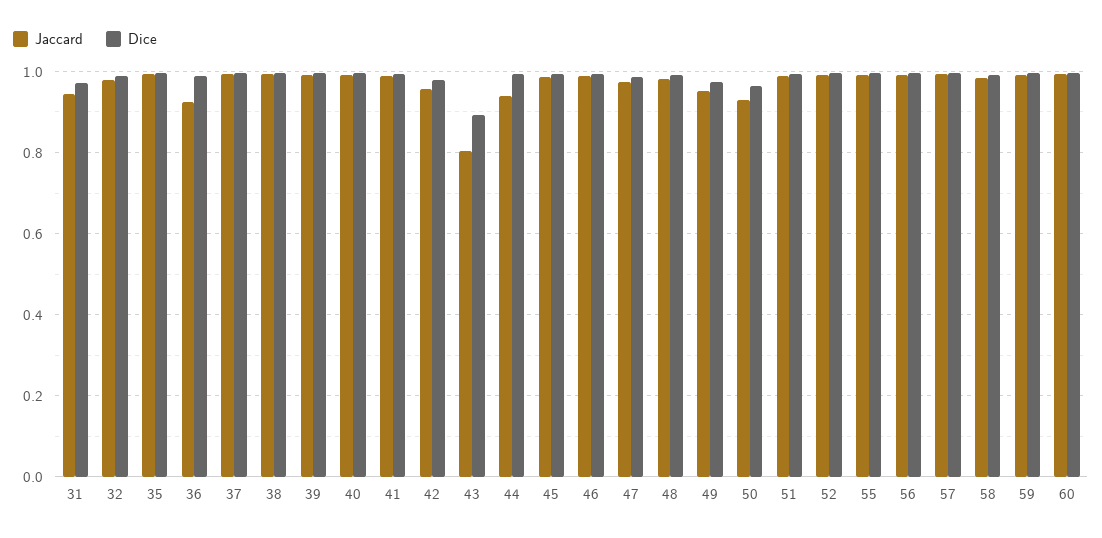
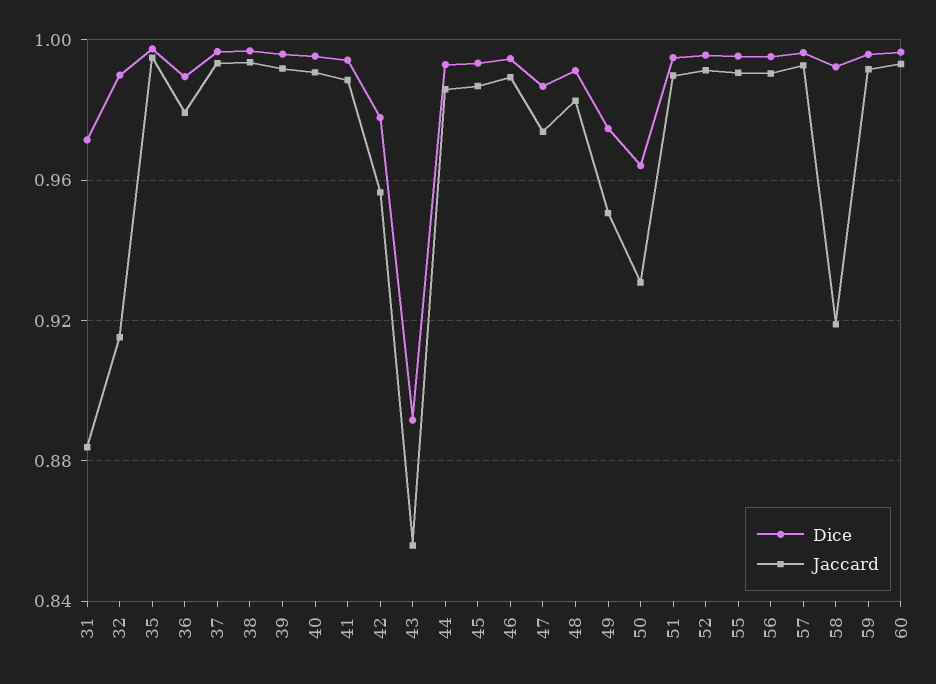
Jaccard, 31: 0.94 -> 0.885
Jaccard, 32: 0.98 -> 0.915
Jaccard, 36: 0.92 -> 0.98
Jaccard, 43: 0.8 -> 0.855
Jaccard, 44: 0.94 -> 0.985
Jaccard, 58: 0.98 -> 0.92

